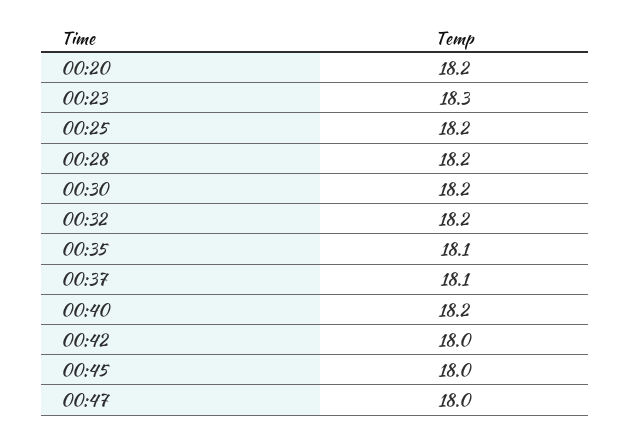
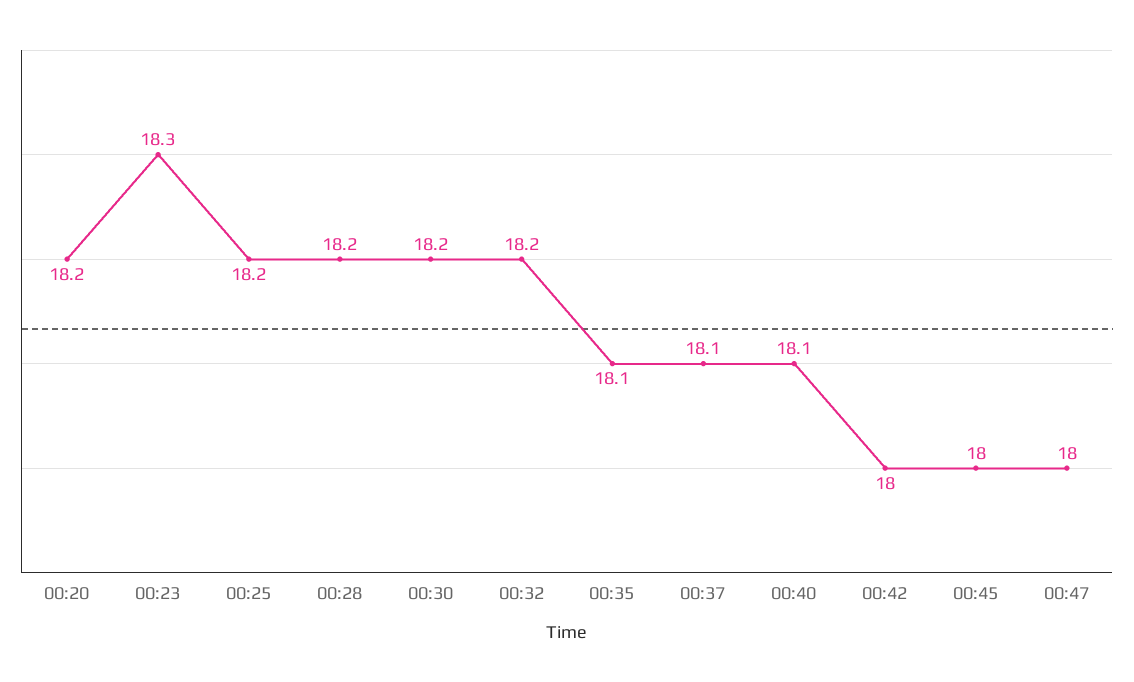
00:40: 18.2 -> 18.1

